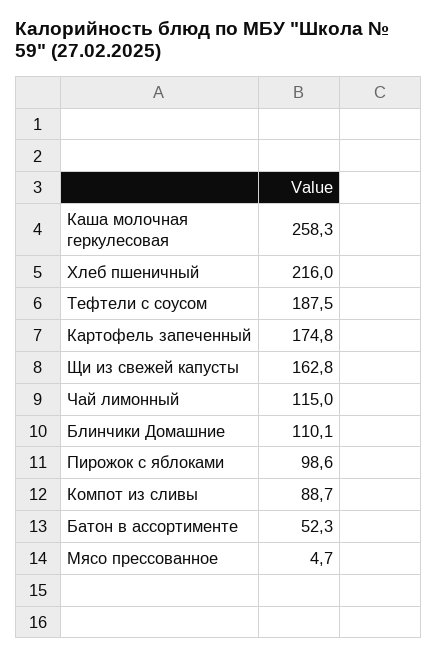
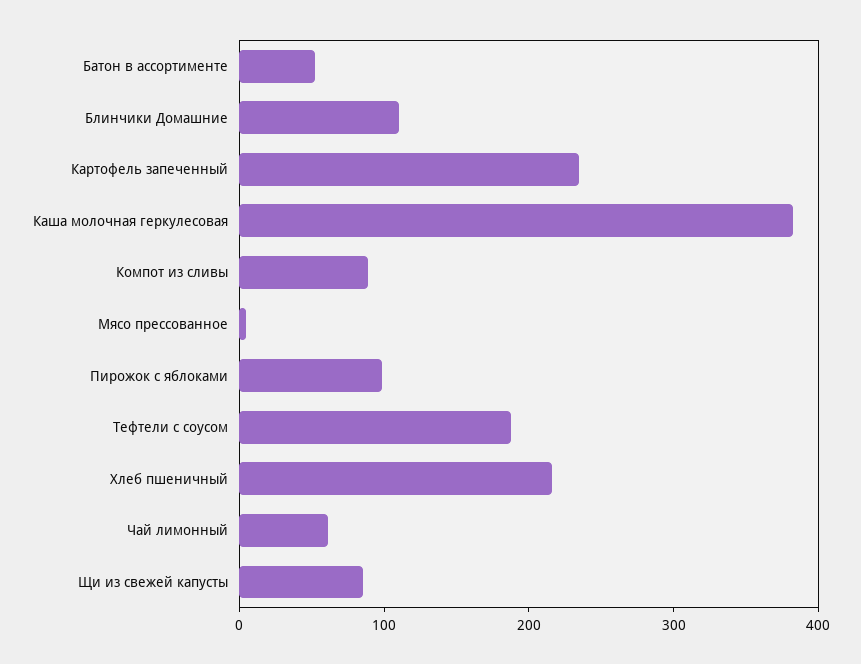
Каша молочная геркулесовая: 258.3 -> 380
Картофель запеченный: 174.8 -> 240
Щи из свежей капусты: 162.8 -> 80
Чай лимонный: 115 -> 60

